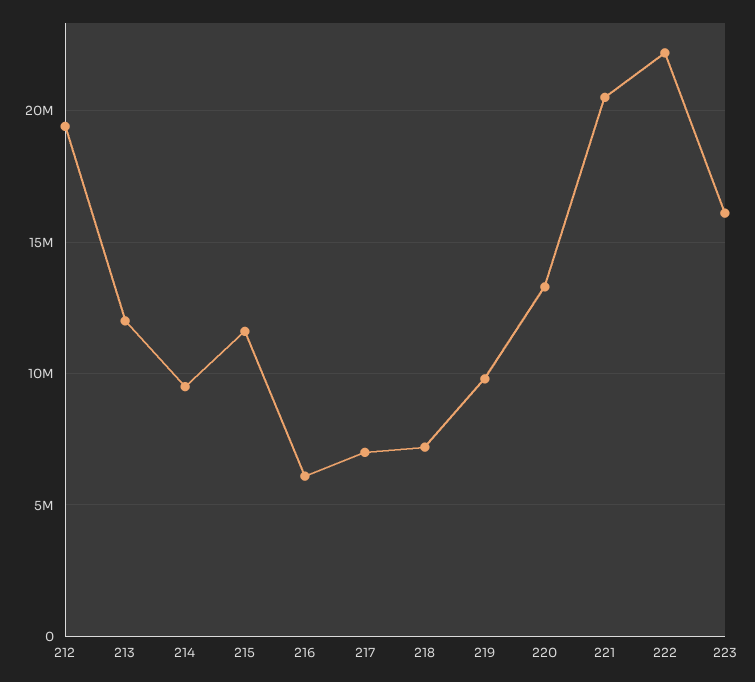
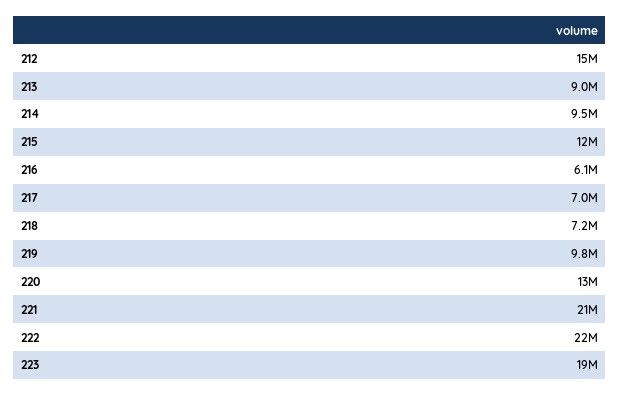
212: 19500000 -> 15000000
213: 12000000 -> 9000000
223: 16000000 -> 19000000

